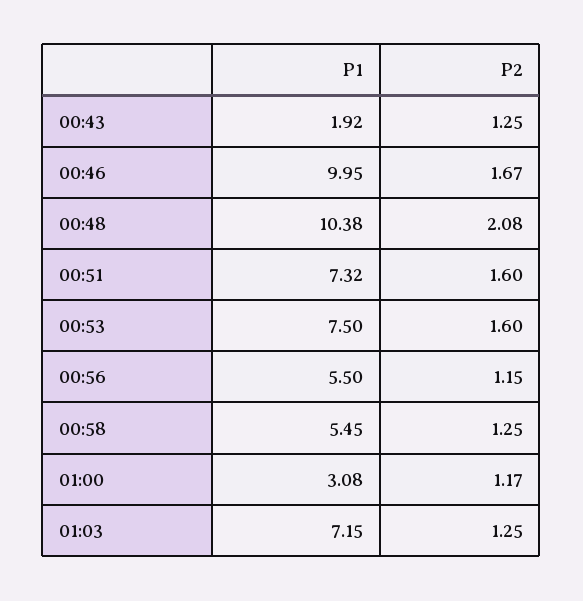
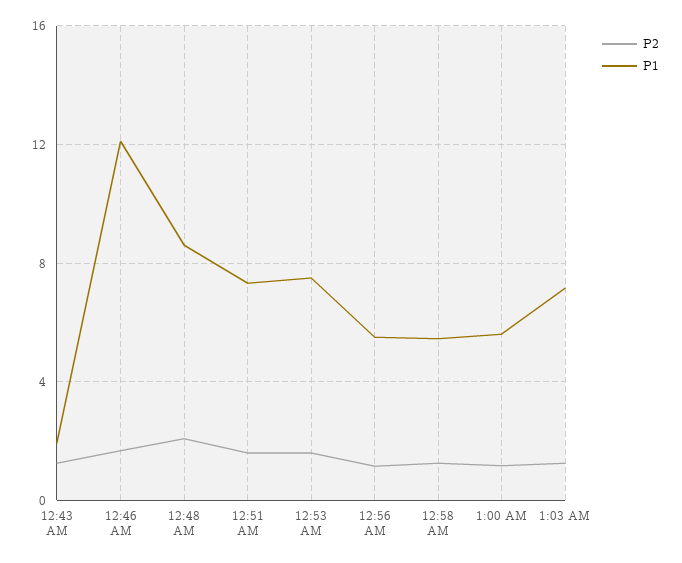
P1, 00:46: 9.95 -> 12
P1, 00:48: 10.38 -> 8.5
P1, 01:00: 3.08 -> 5.5

